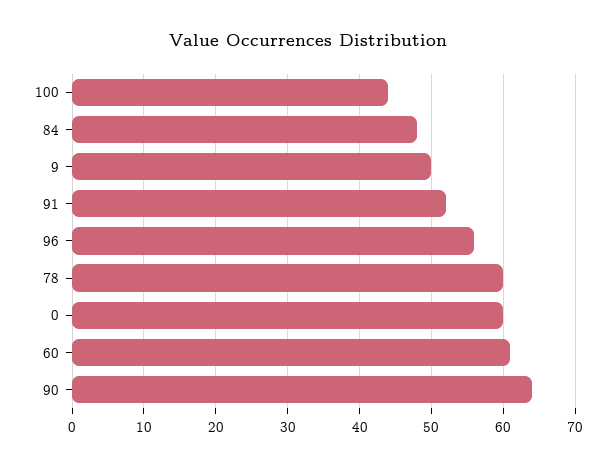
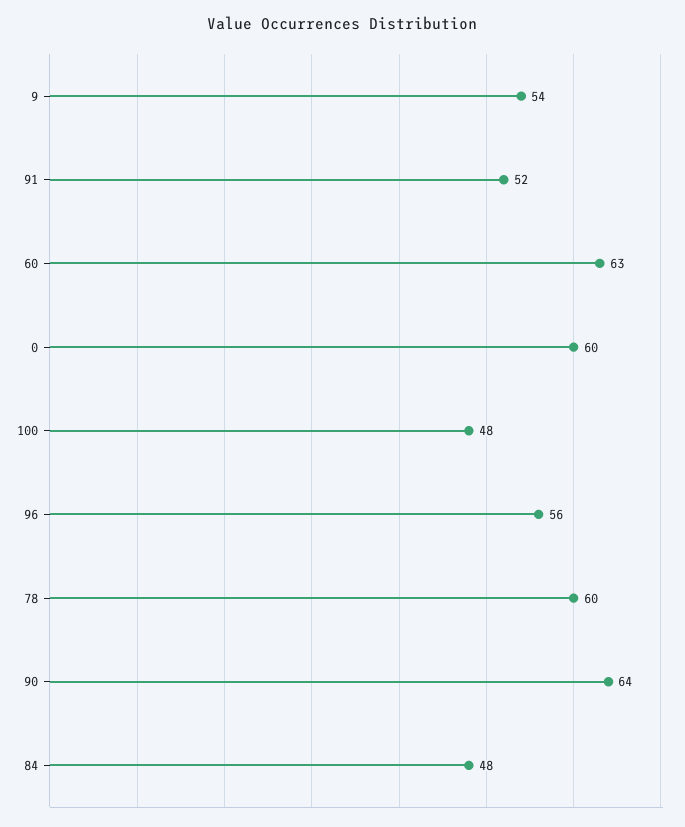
100: 44 -> 48
9: 50 -> 54
60: 61 -> 63

